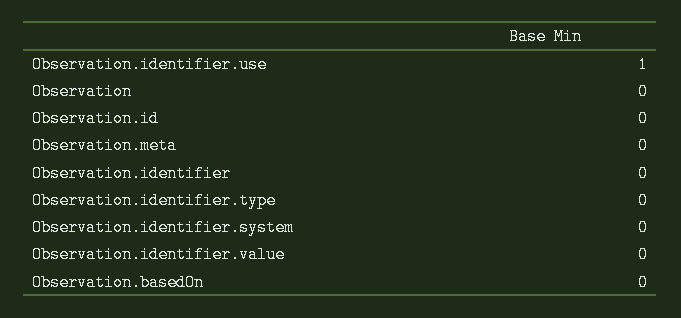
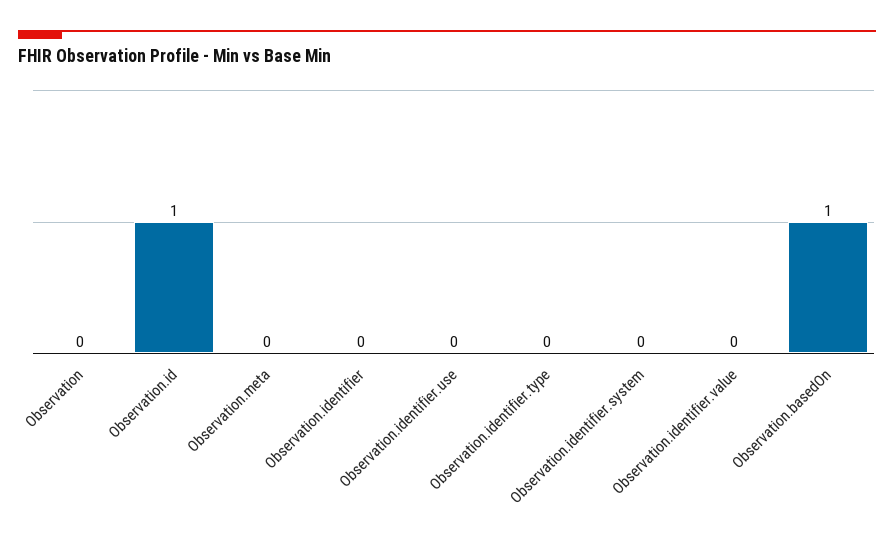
Observation.identifier.use: 1 -> 0
Observation.id: 0 -> 1
Observation.basedOn: 0 -> 1

